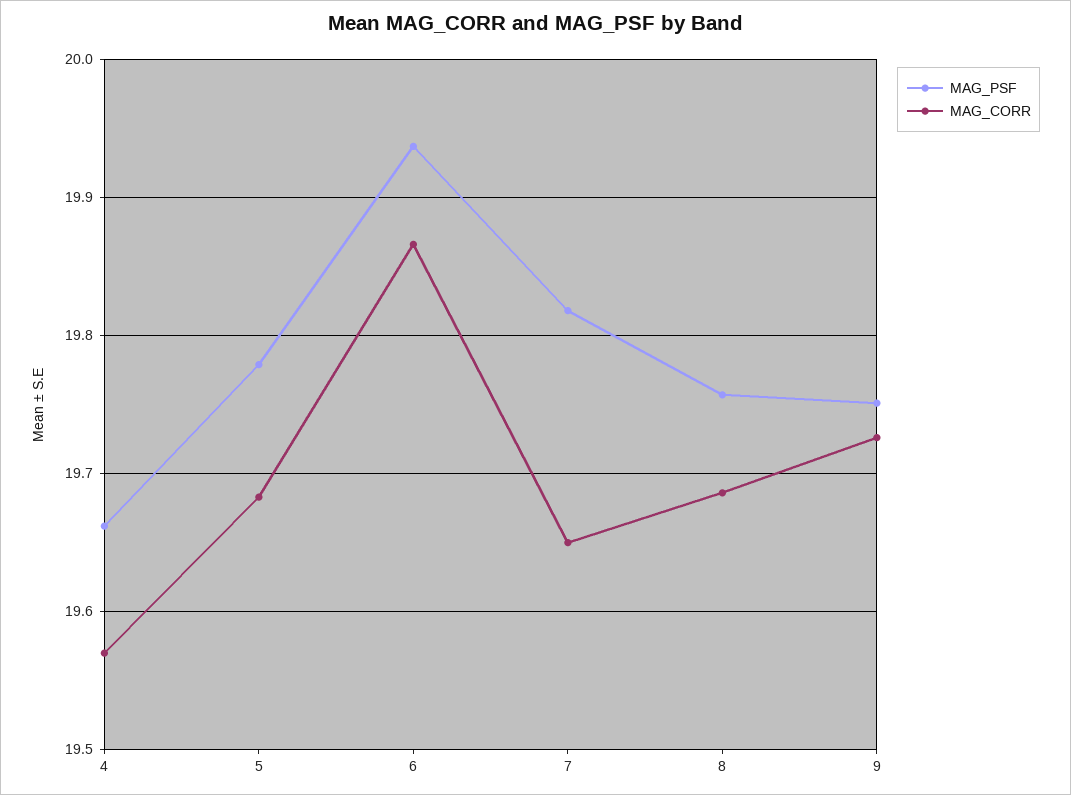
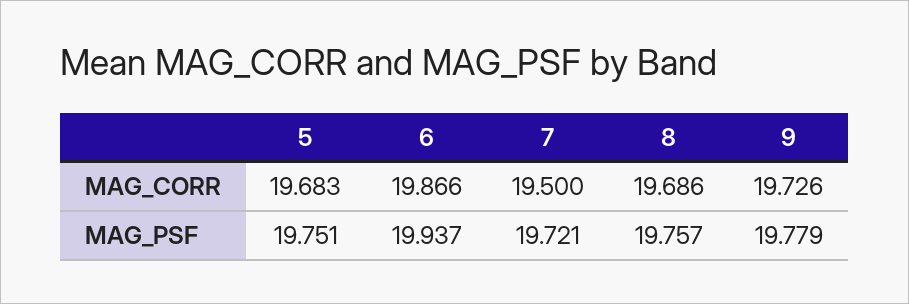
MAG_PSF, 4: 19.66 -> none
MAG_CORR, 4: 19.57 -> none
MAG_PSF, 5: 19.78 -> 19.751
MAG_PSF, 7: 19.82 -> 19.721
MAG_CORR, 7: 19.65 -> 19.5
MAG_PSF, 9: 19.75 -> 19.779

